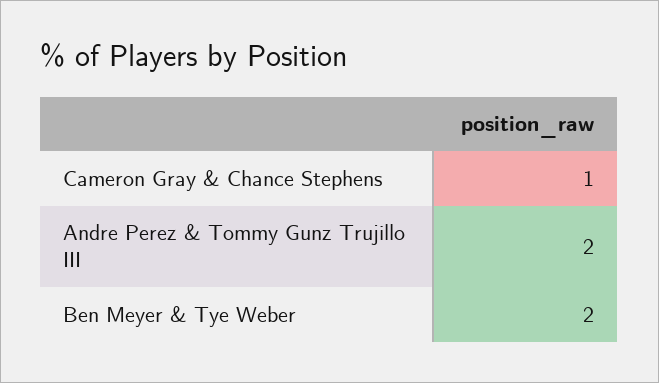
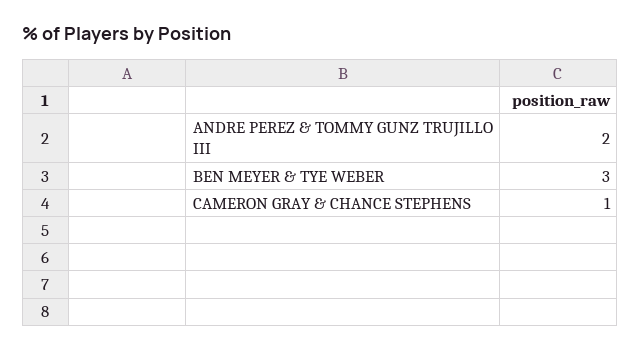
Ben Meyer & Tye Weber: 2 -> 3

